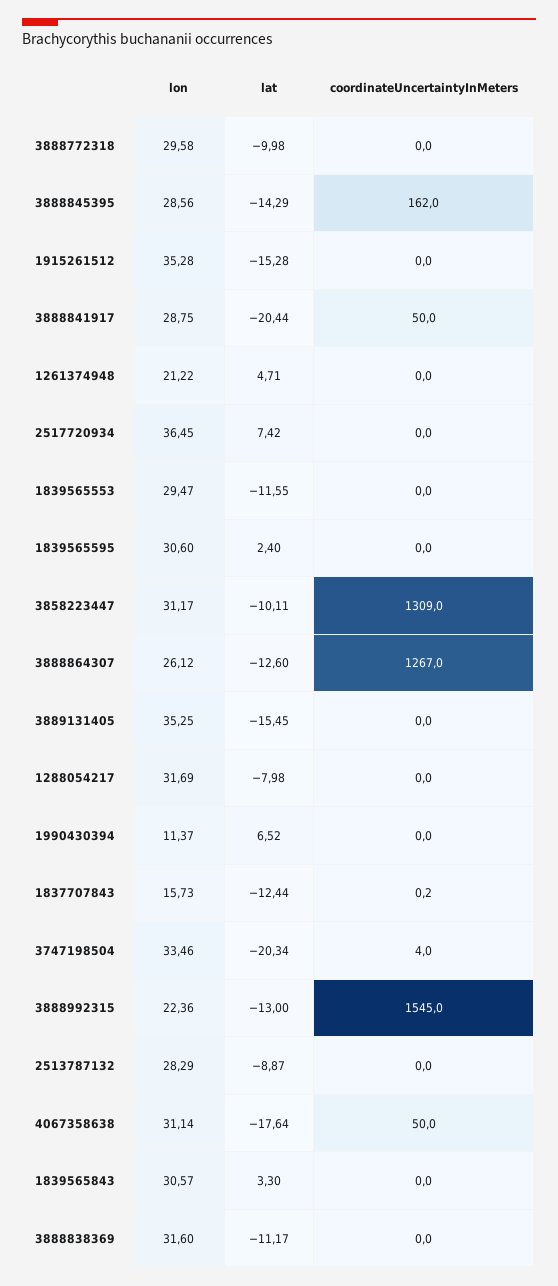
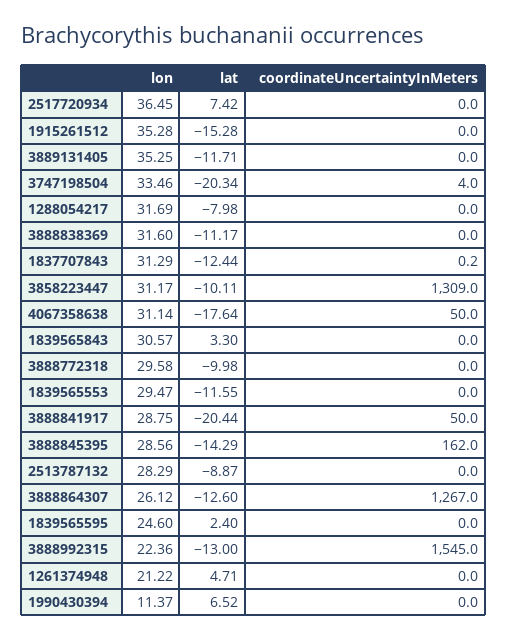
lon, 1839565595: 30.6 -> 24.6
lat, 3889131405: -15.45 -> -11.71
lon, 1837707843: 15.73 -> 31.29

